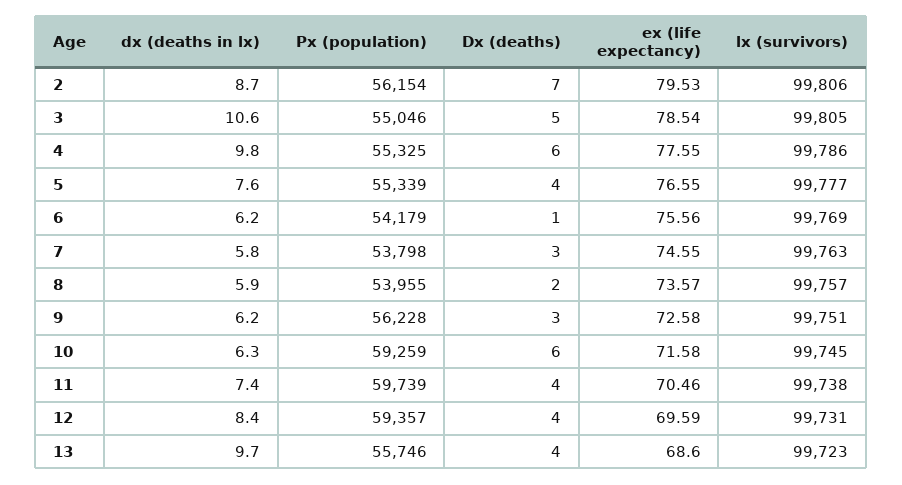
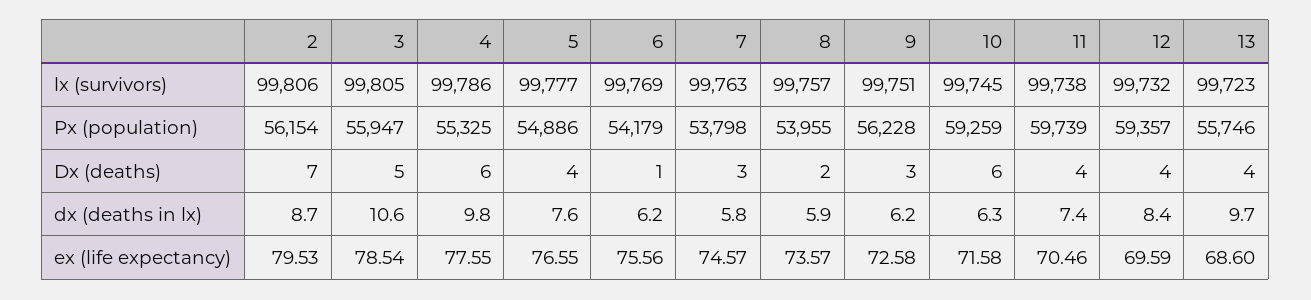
Px (population), 3: 55046 -> 55947
Px (population), 5: 55339 -> 54886
ex (life expectancy), 7: 74.55 -> 74.57
lx (survivors), 12: 99731 -> 99732

